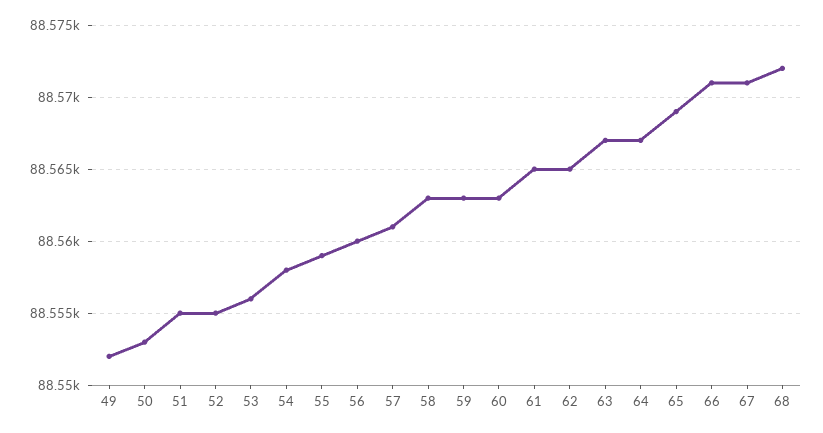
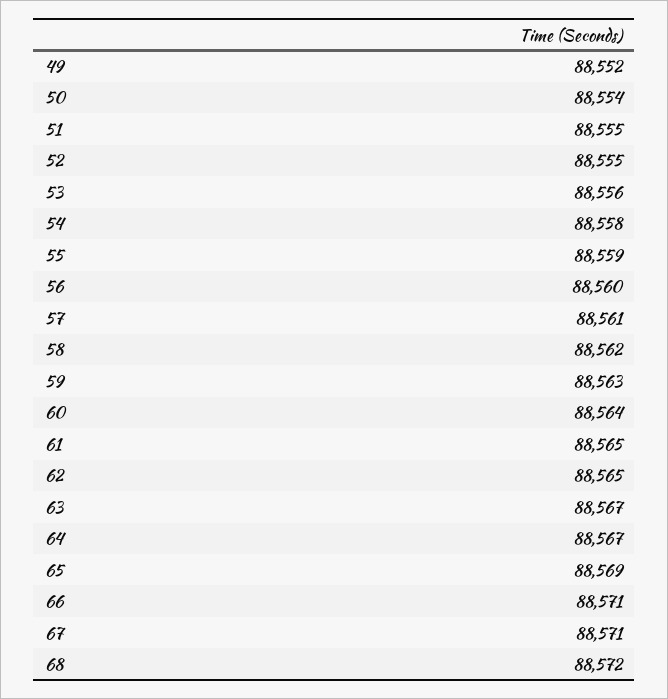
50: 88553 -> 88554
58: 88563 -> 88562
60: 88563 -> 88564

